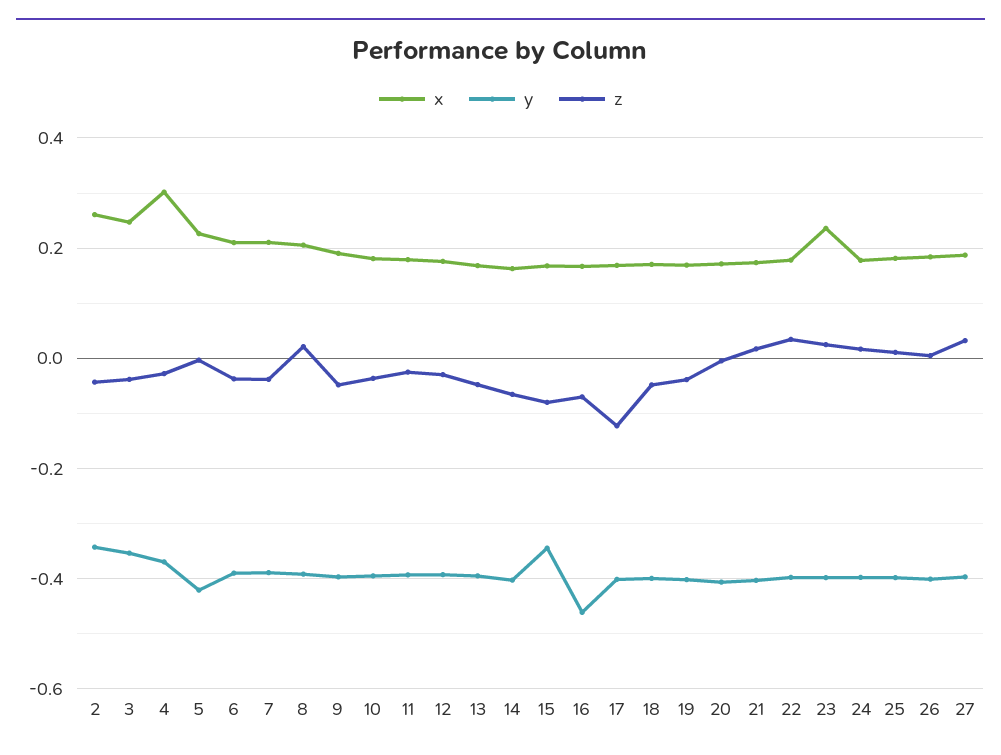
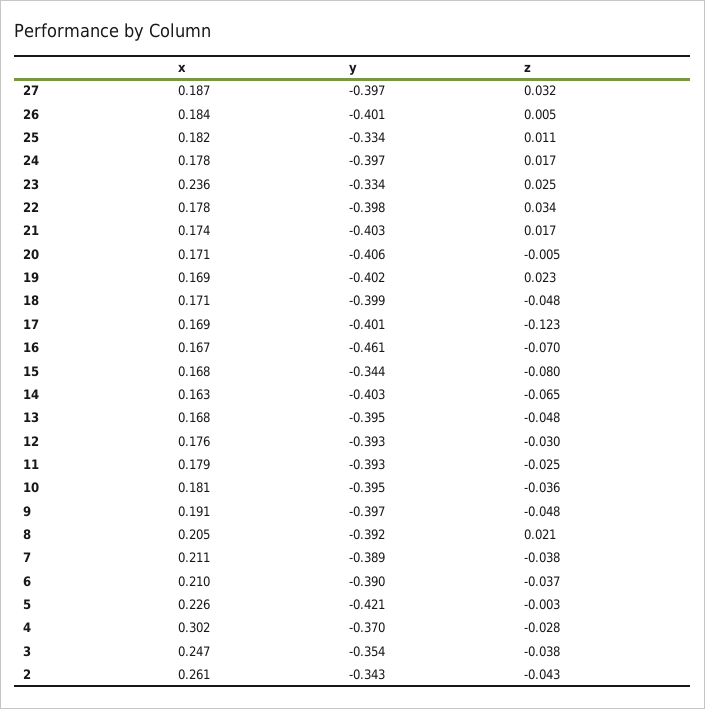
z, 19: -0.04 -> 0.023
y, 23: -0.4 -> -0.334
y, 25: -0.4 -> -0.334

